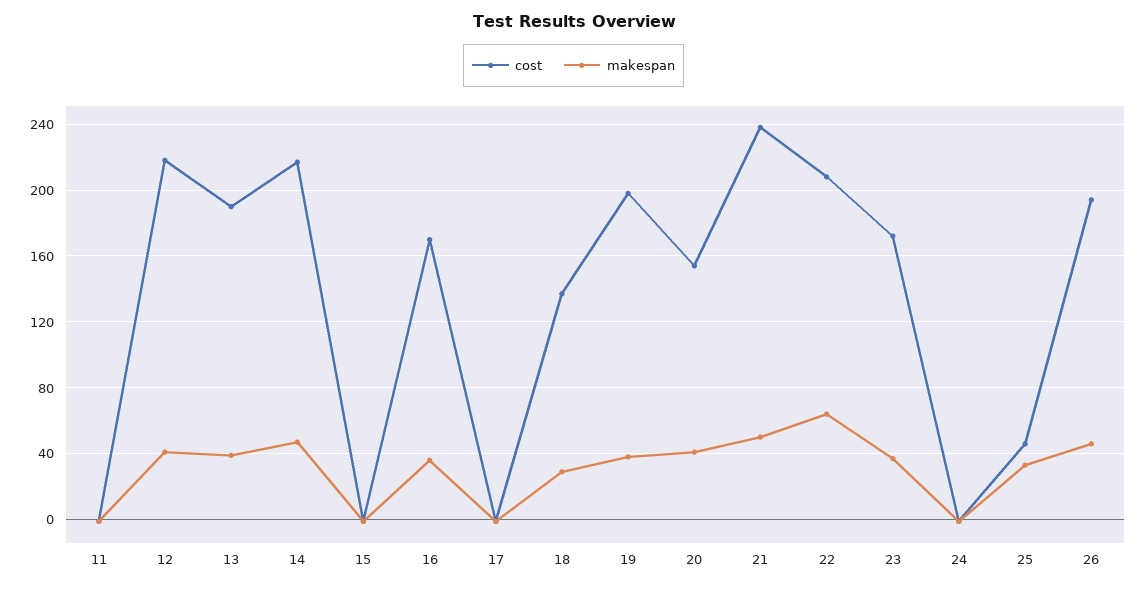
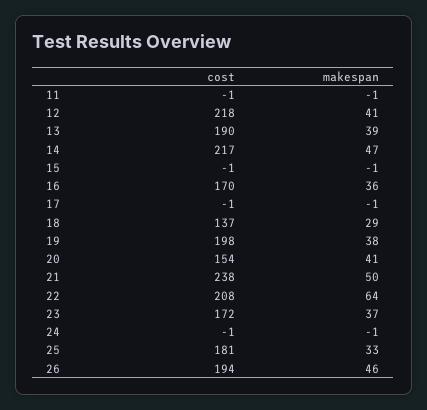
cost, 25: 45 -> 181

